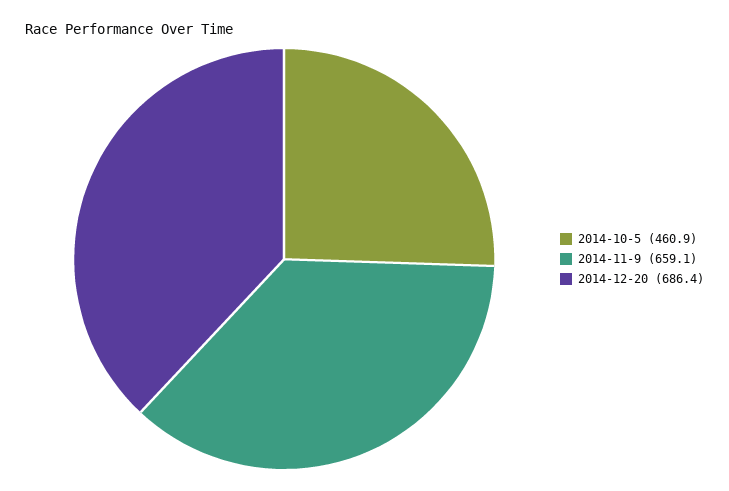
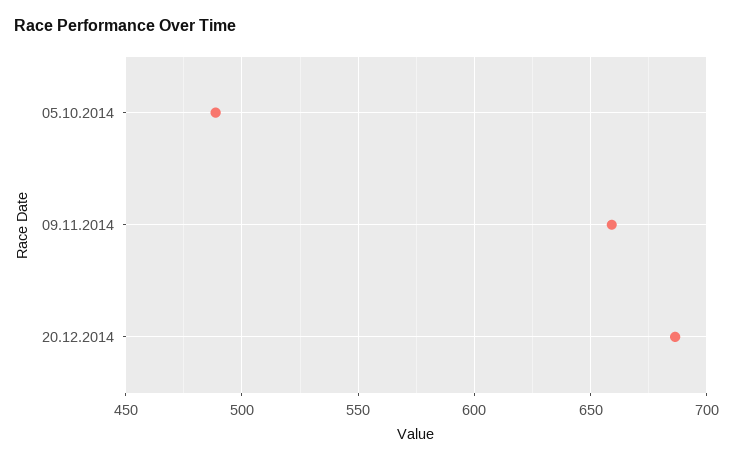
2014-10-5: 460.9 -> 490

